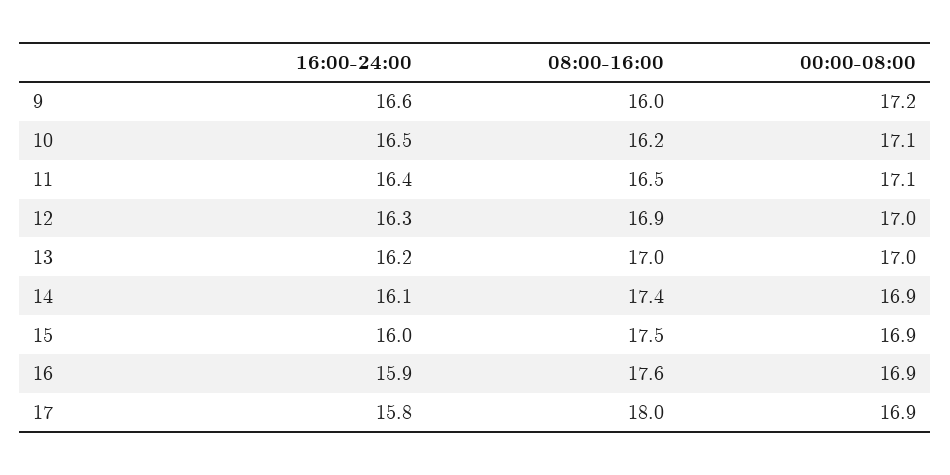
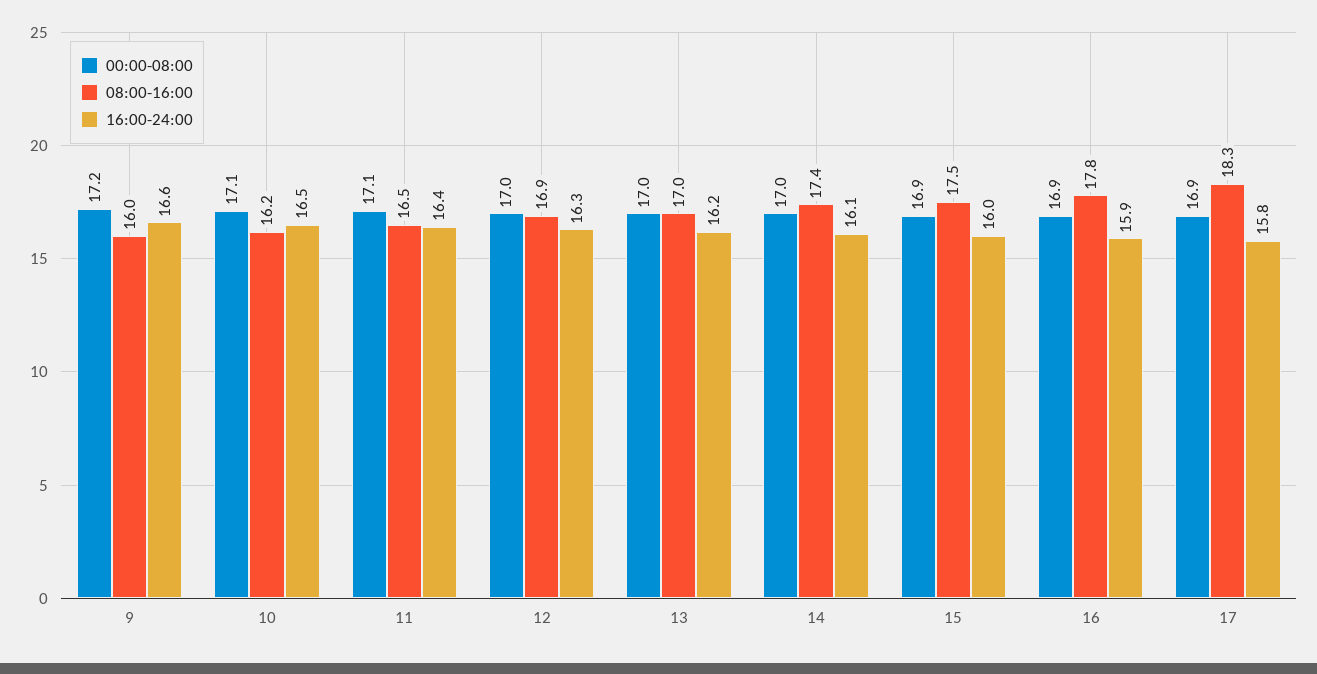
00:00-08:00, 14: 16.9 -> 17
08:00-16:00, 16: 17.6 -> 17.8
08:00-16:00, 17: 18 -> 18.3

